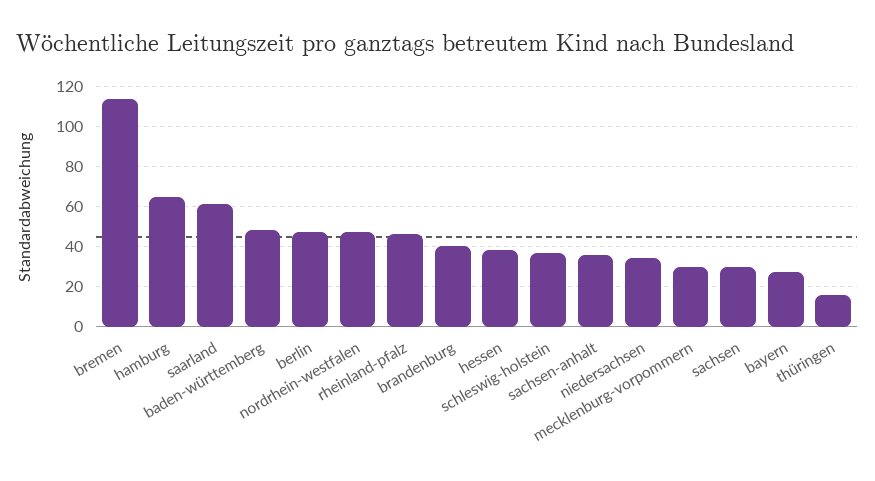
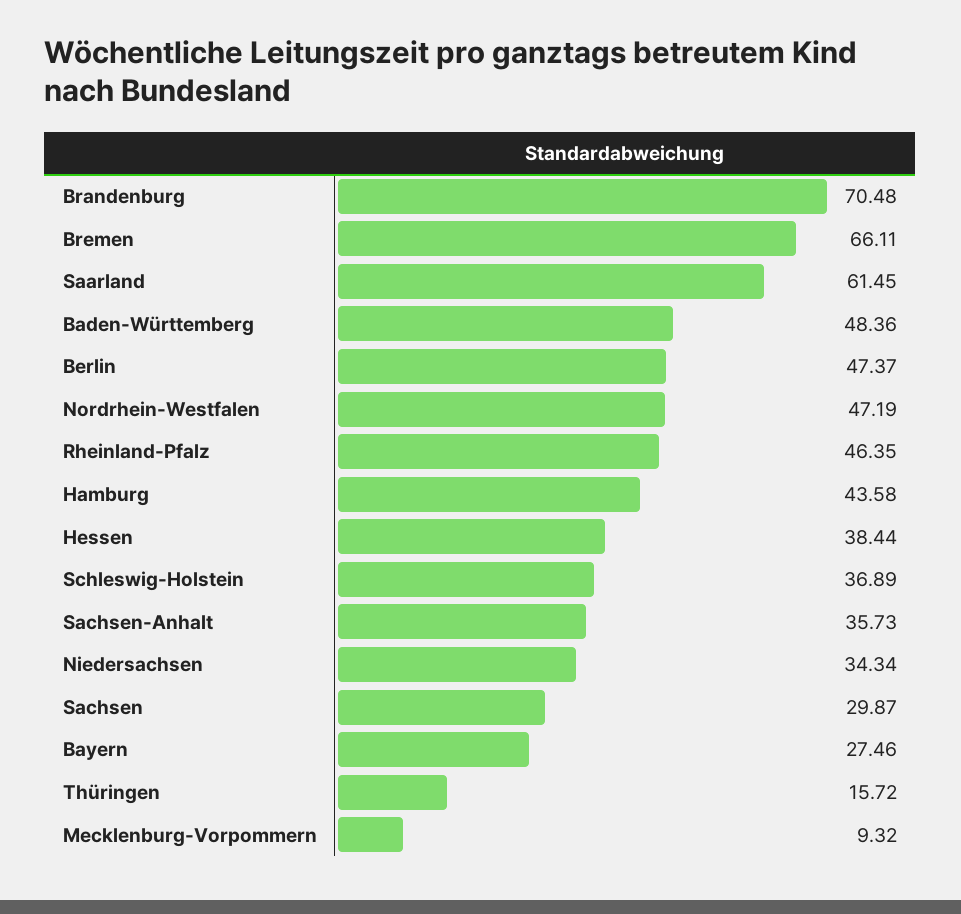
bremen: 115 -> 66.11
hamburg: 65 -> 43.58
brandenburg: 40 -> 70.48
mecklenburg-vorpommern: 30 -> 9.32

